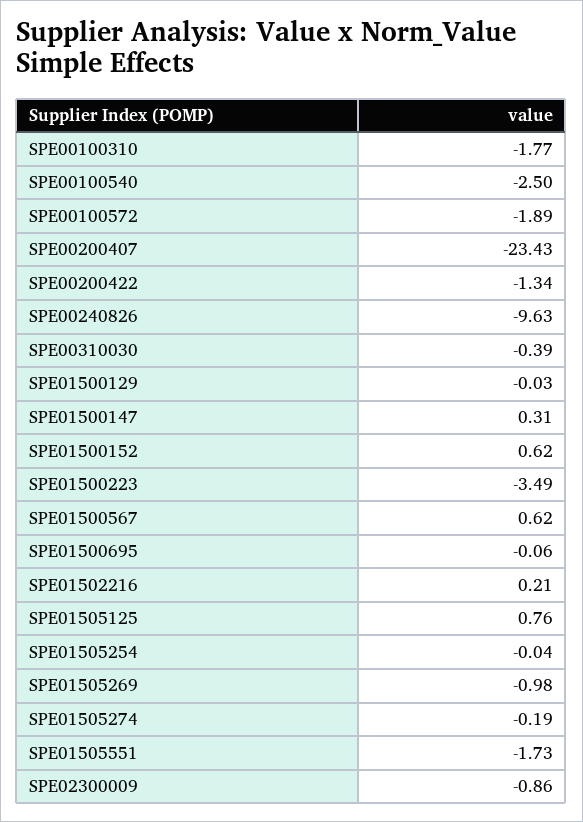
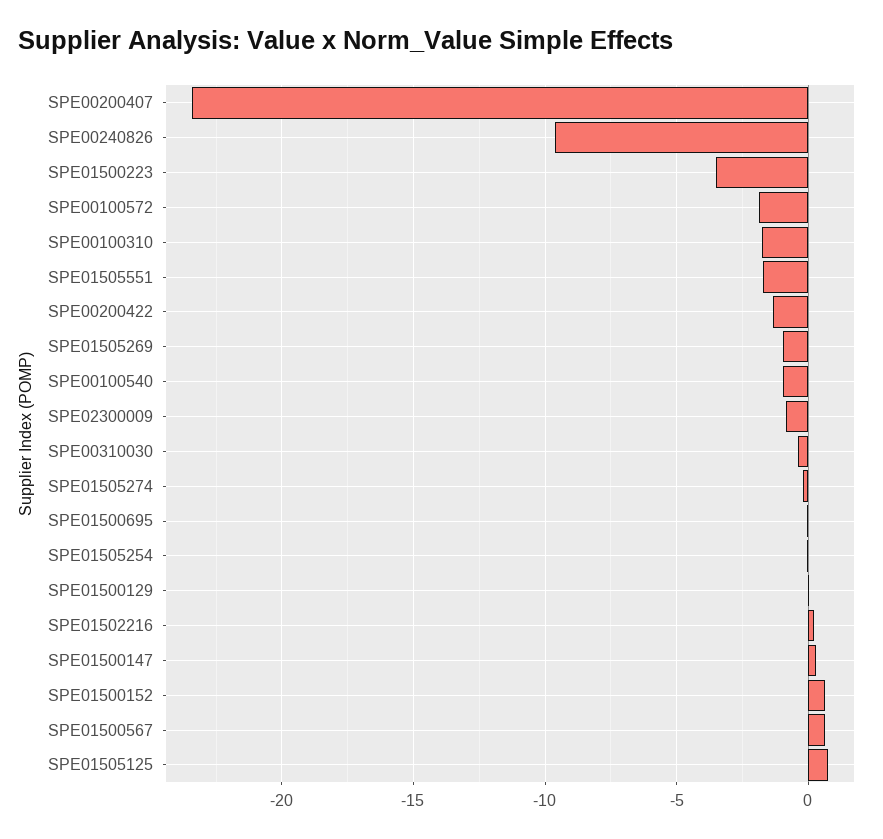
SPE00100540: -2.5 -> -1

